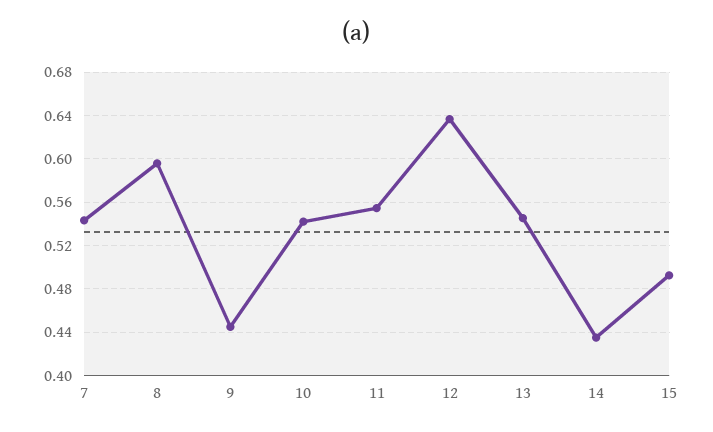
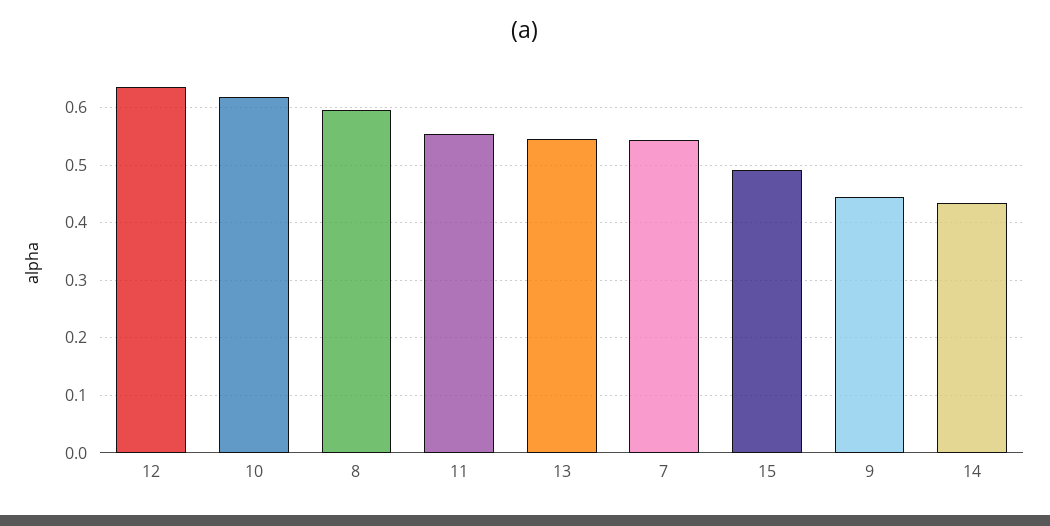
10: 0.54 -> 0.62

